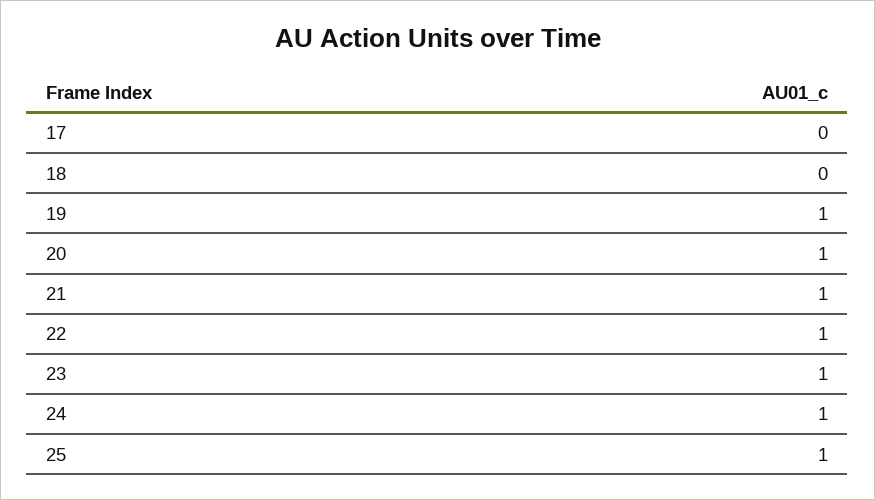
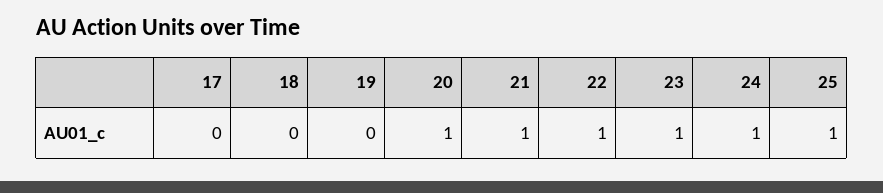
19: 1 -> 0

